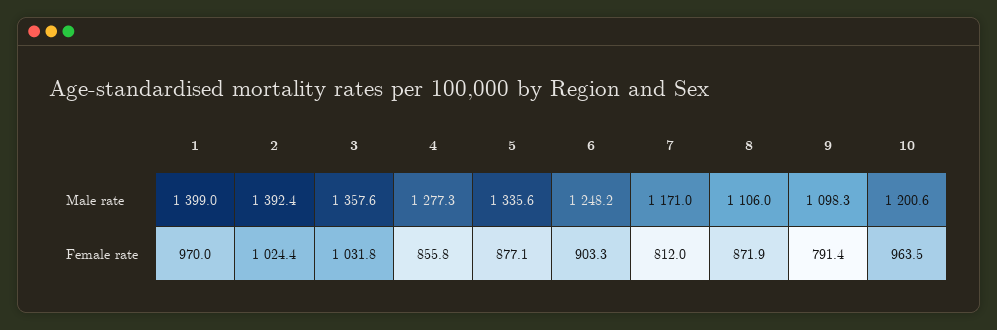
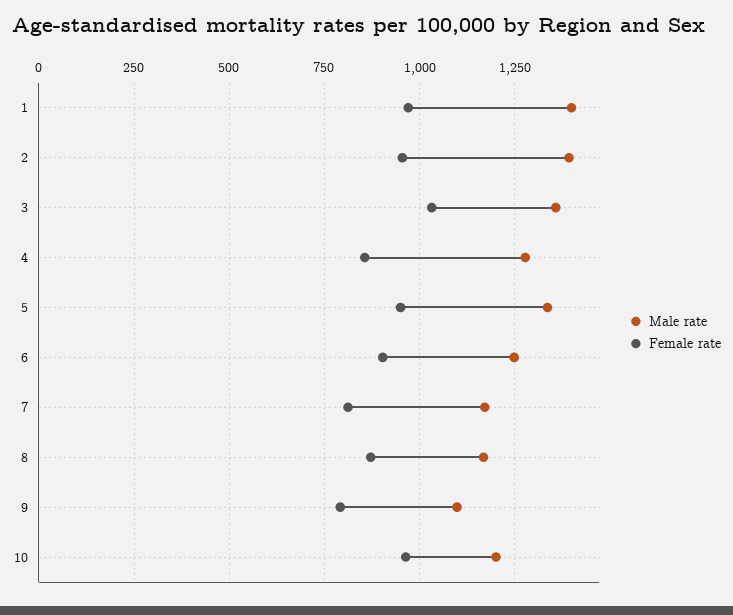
Male rate, 8: 1106 -> 1175
Female rate, 2: 1024.4 -> 950
Female rate, 5: 877.1 -> 950

